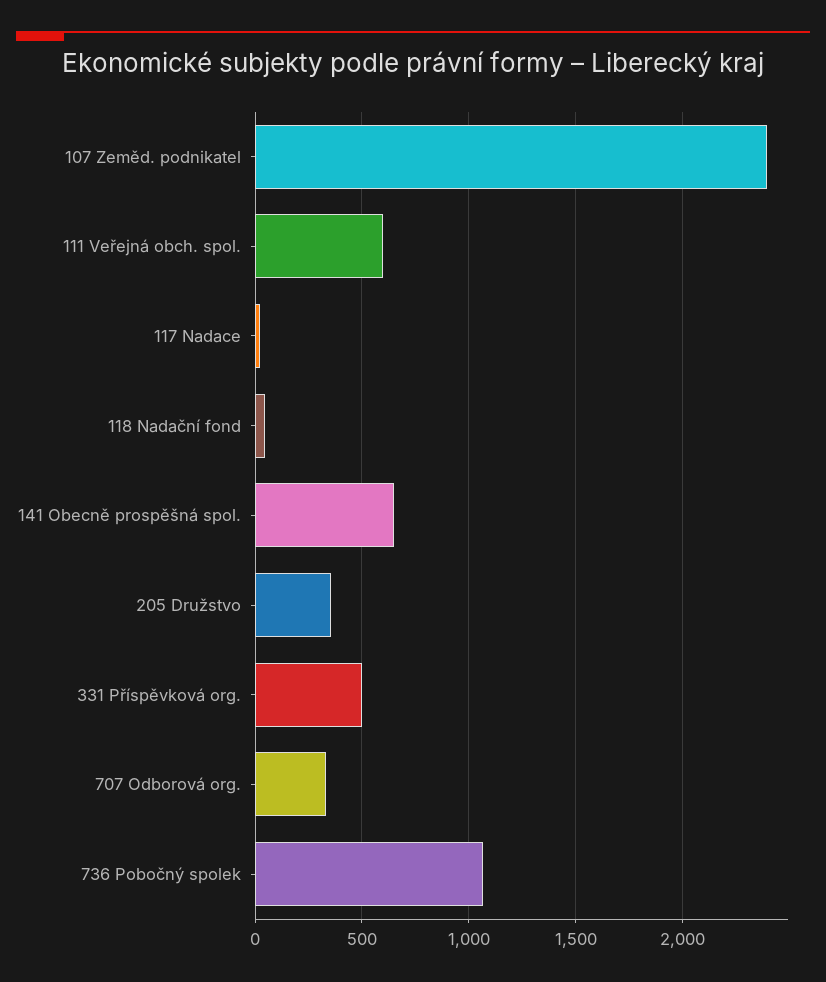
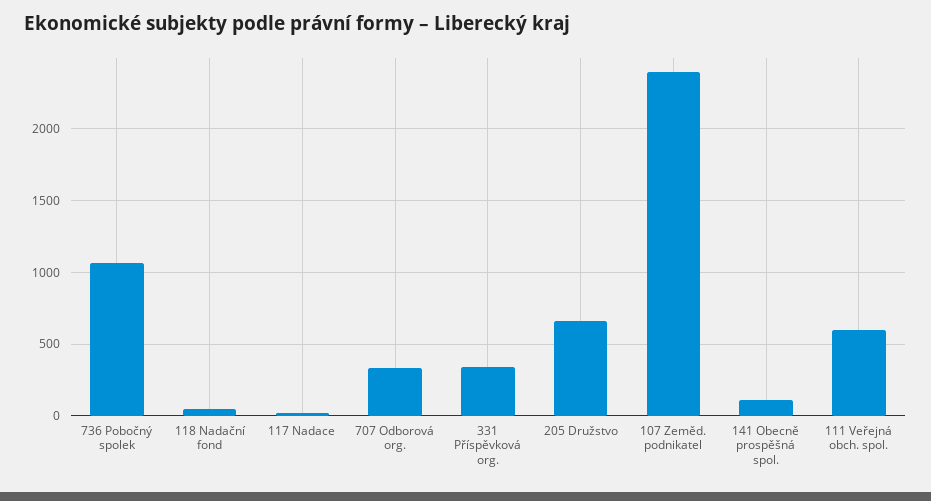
141 Obecně prospěšná spol.: 650 -> 100
205 Družstvo: 350 -> 650
331 Příspěvková org.: 500 -> 350

